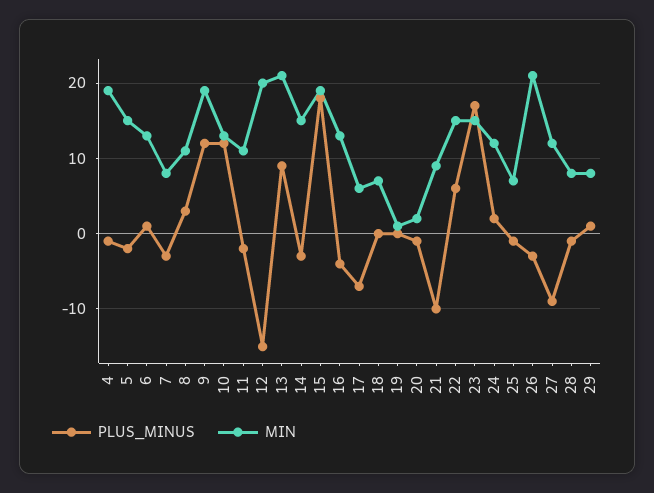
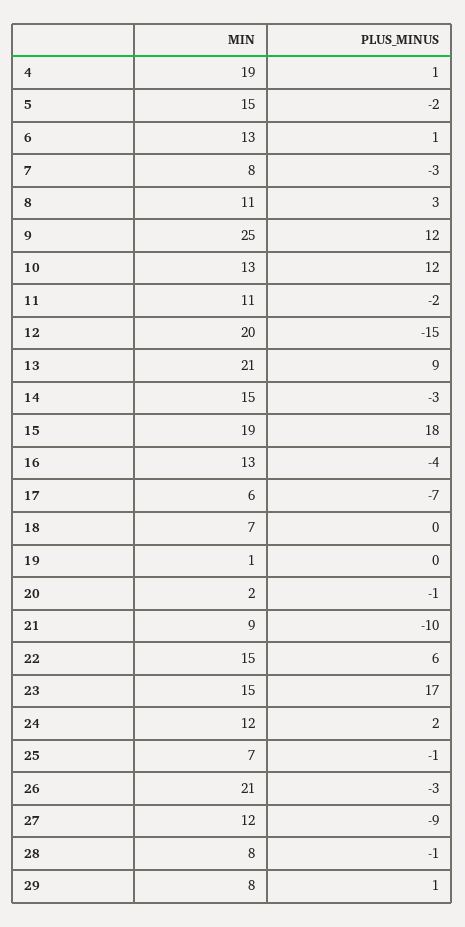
PLUS_MINUS, 4: -1 -> 1
MIN, 9: 19 -> 25

